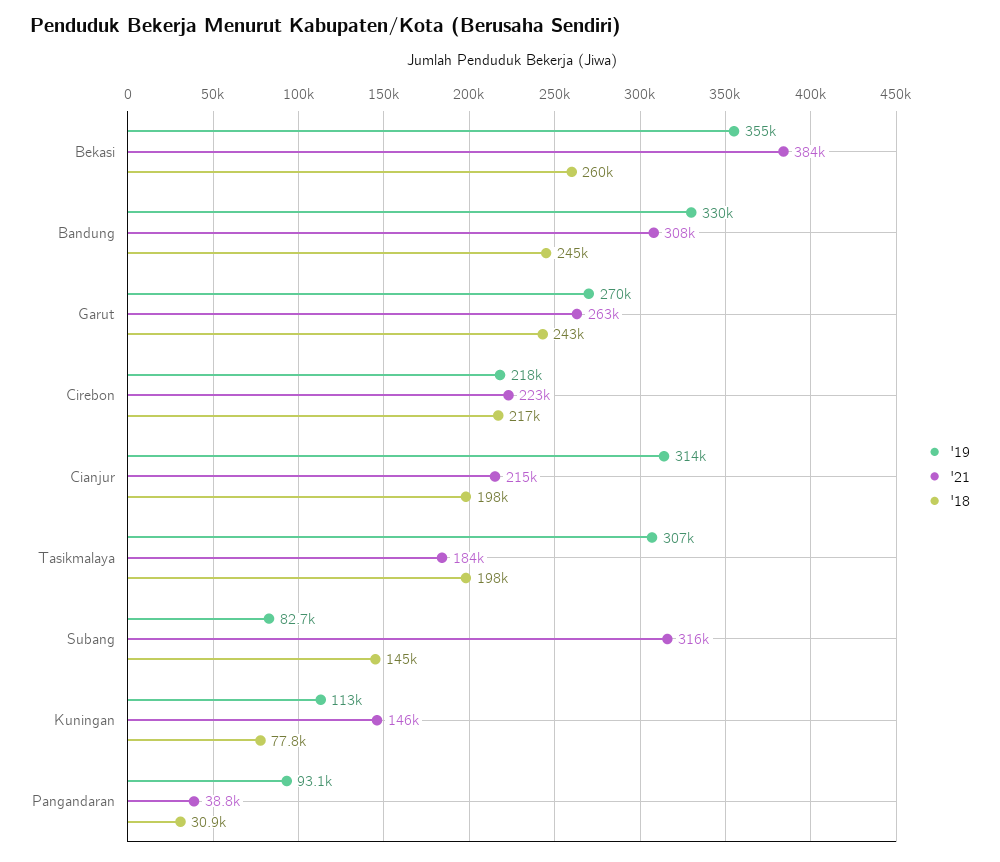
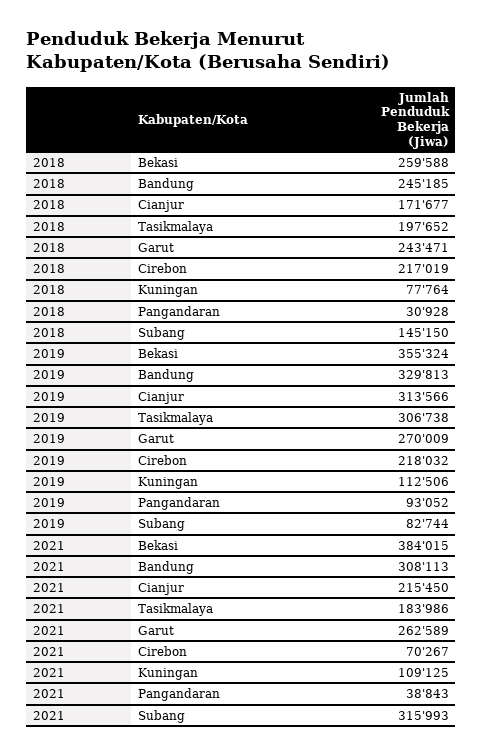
'21, Cirebon: 223000 -> 70267
'18, Cianjur: 198000 -> 171677
'21, Kuningan: 146000 -> 109125

